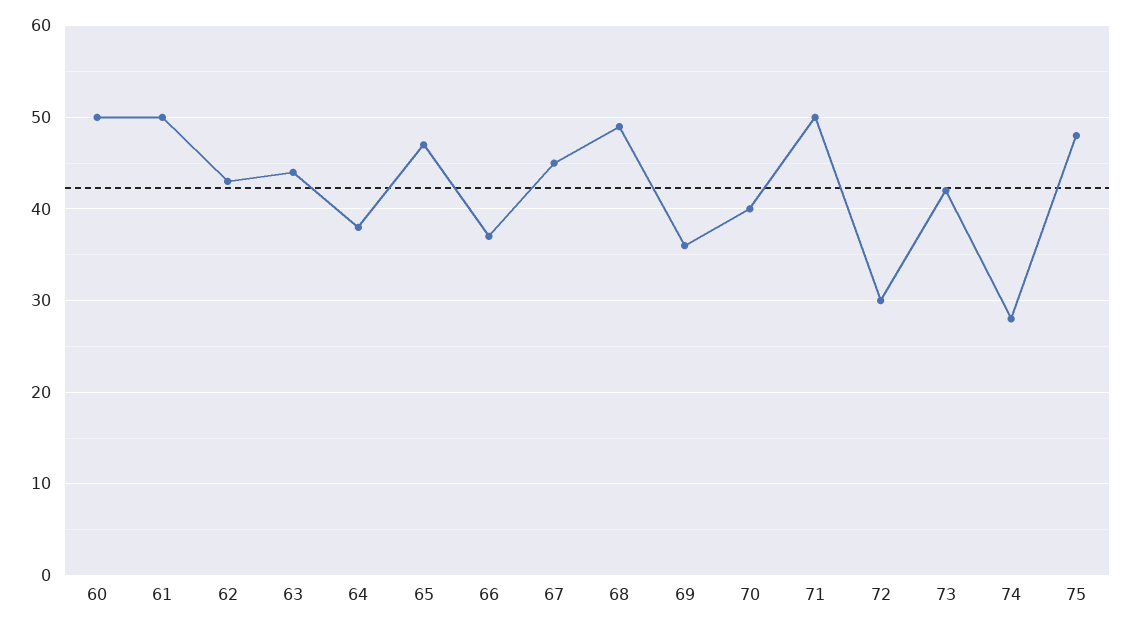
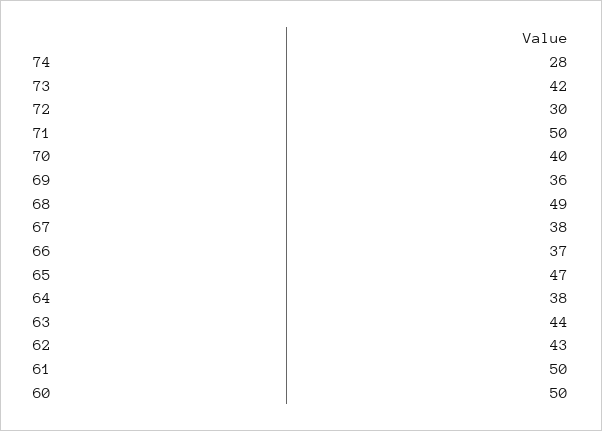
67: 45 -> 38
75: 48 -> none

